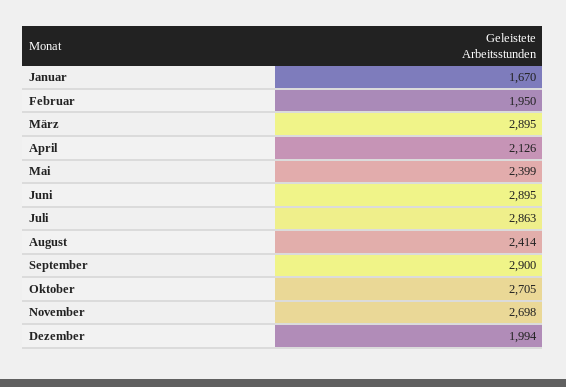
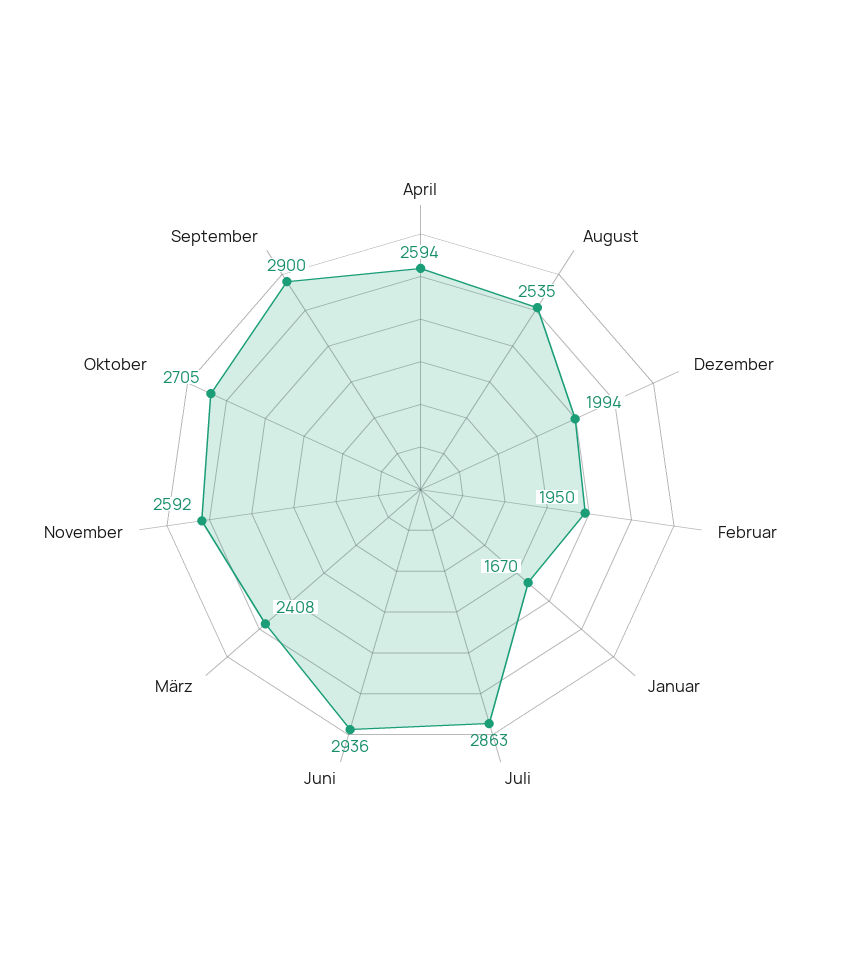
März: 2895 -> 2408
April: 2126 -> 2594
Mai: 2399 -> none
Juni: 2895 -> 2936
August: 2414 -> 2535
November: 2698 -> 2592

